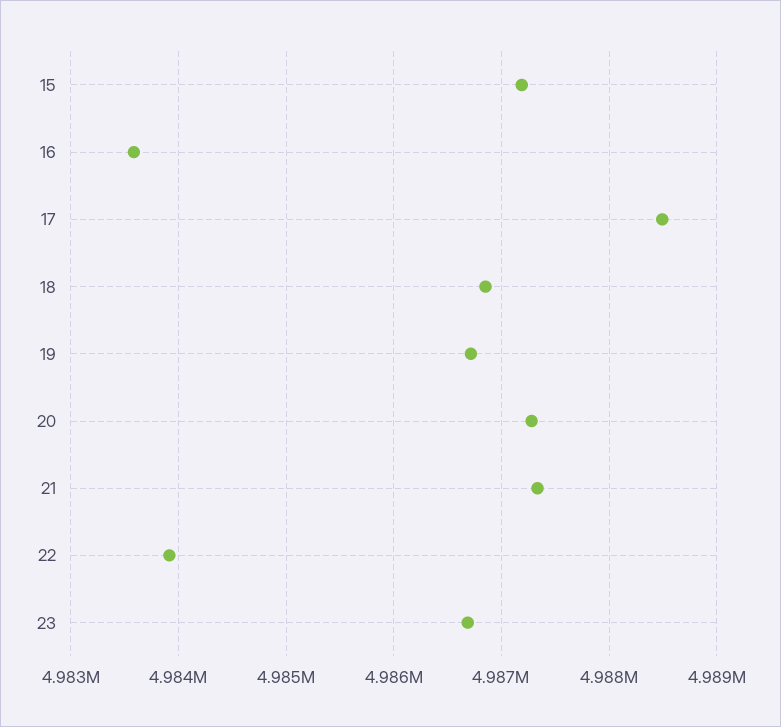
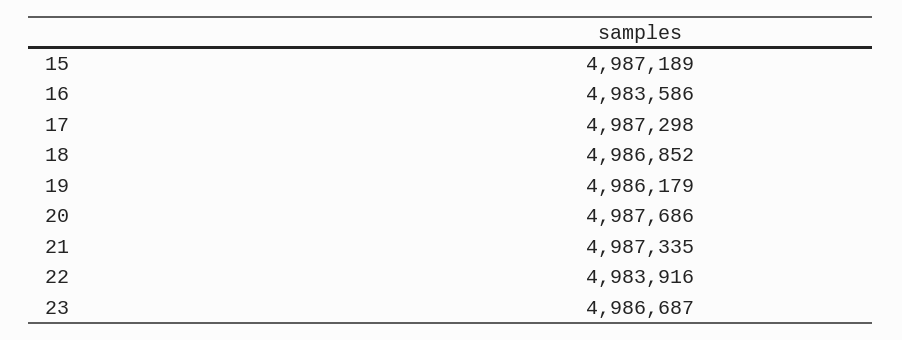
17: 4988500 -> 4987298
19: 4986700 -> 4986179
20: 4987300 -> 4987686

